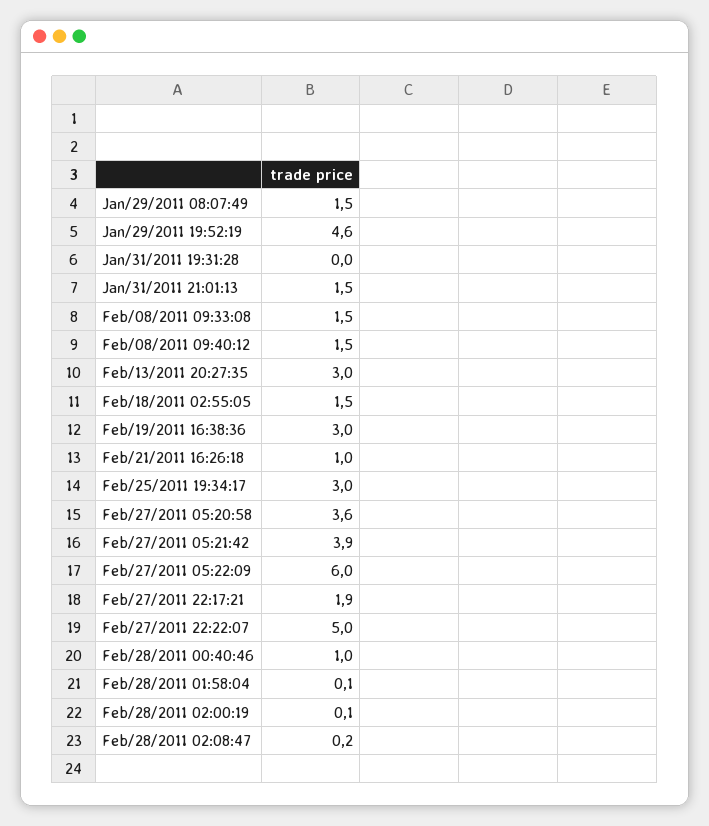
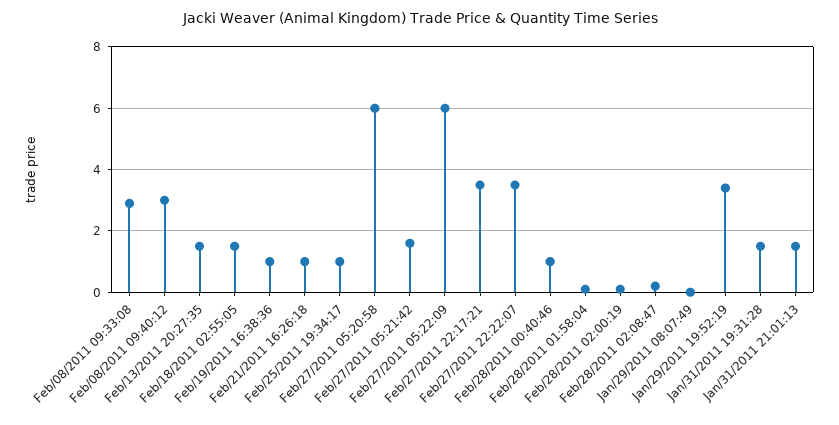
Jan/29/2011 08:07:49: 1.5 -> 0
Jan/29/2011 19:52:19: 4.6 -> 3.5
Jan/31/2011 19:31:28: 0 -> 1.5
Feb/08/2011 09:33:08: 1.5 -> 3
Feb/08/2011 09:40:12: 1.5 -> 3
Feb/13/2011 20:27:35: 3 -> 1.5
Feb/19/2011 16:38:36: 3 -> 1
Feb/25/2011 19:34:17: 3 -> 1
Feb/27/2011 05:20:58: 3.6 -> 6
Feb/27/2011 05:21:42: 3.9 -> 1.5
Feb/27/2011 22:17:21: 1.9 -> 3.5
Feb/27/2011 22:22:07: 5 -> 3.5

